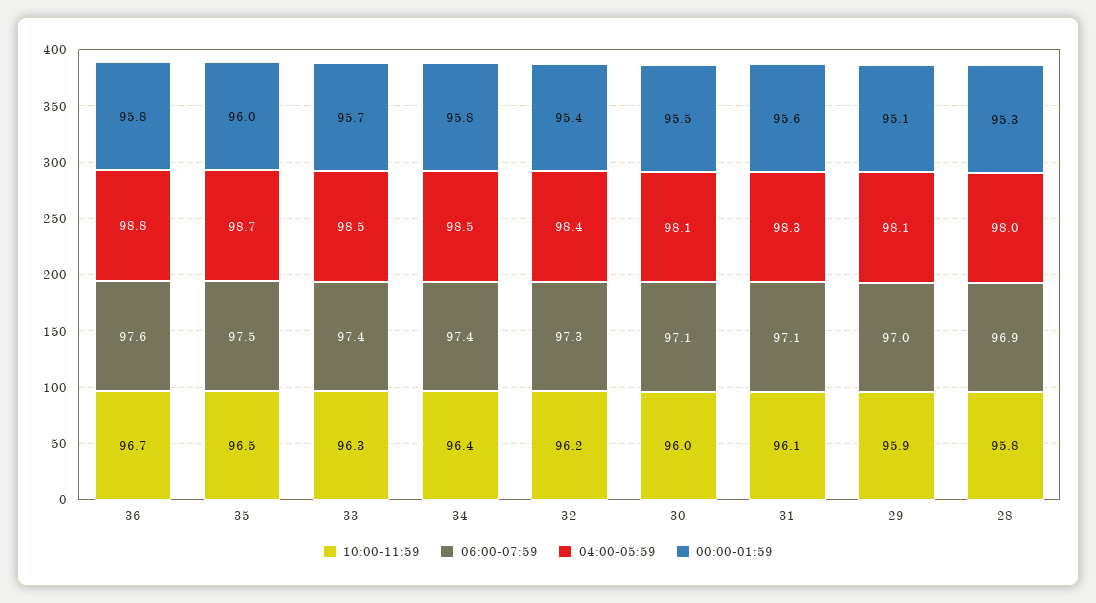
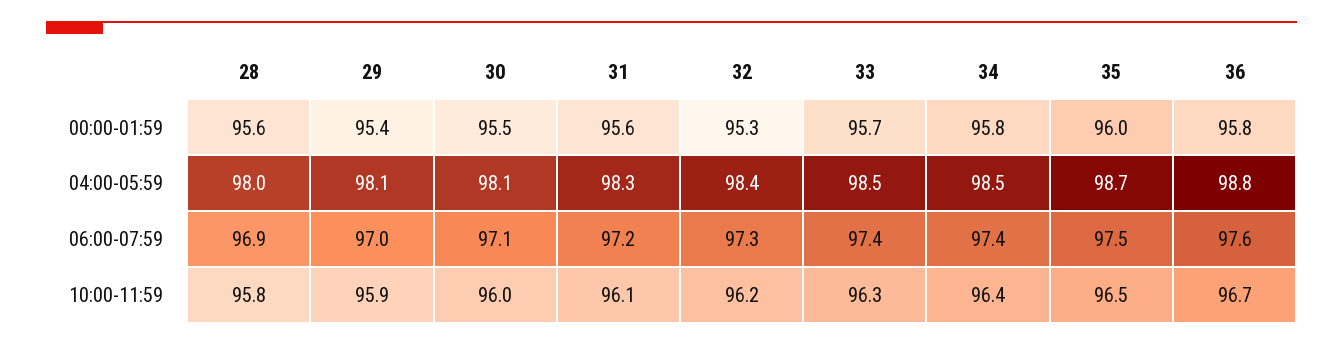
00:00-01:59, 32: 95.4 -> 95.3
06:00-07:59, 31: 97.1 -> 97.2
00:00-01:59, 29: 95.1 -> 95.4
00:00-01:59, 28: 95.3 -> 95.6

